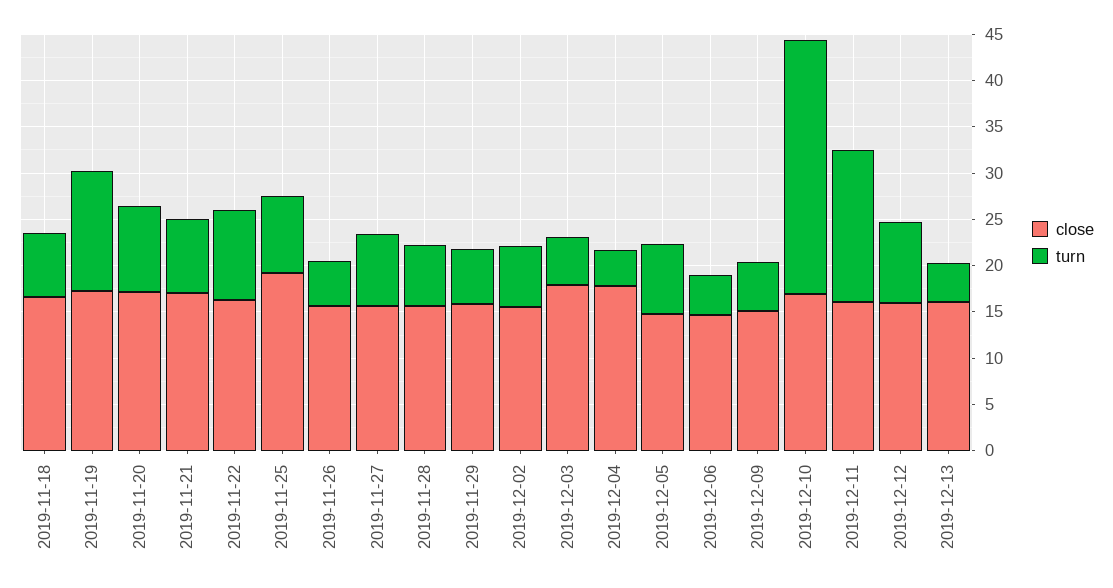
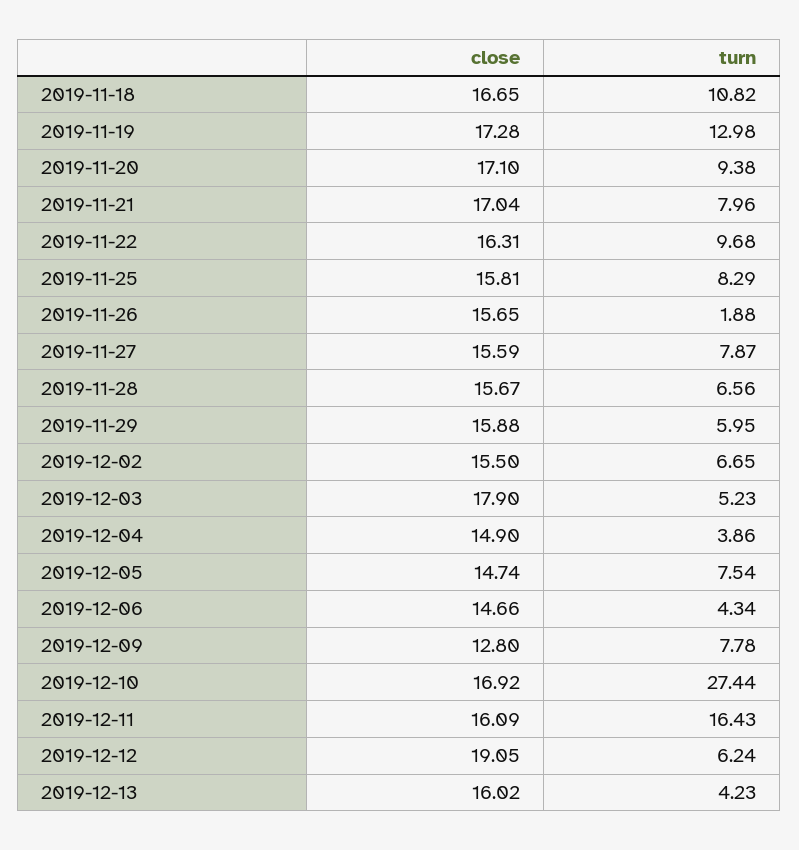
turn, 2019-11-18: 7 -> 10.82
close, 2019-11-25: 19 -> 15.81
turn, 2019-11-26: 5 -> 1.88
close, 2019-12-04: 18 -> 14.9
close, 2019-12-09: 15 -> 12.8
turn, 2019-12-09: 5 -> 7.78
close, 2019-12-12: 16 -> 19.05
turn, 2019-12-12: 9 -> 6.24

